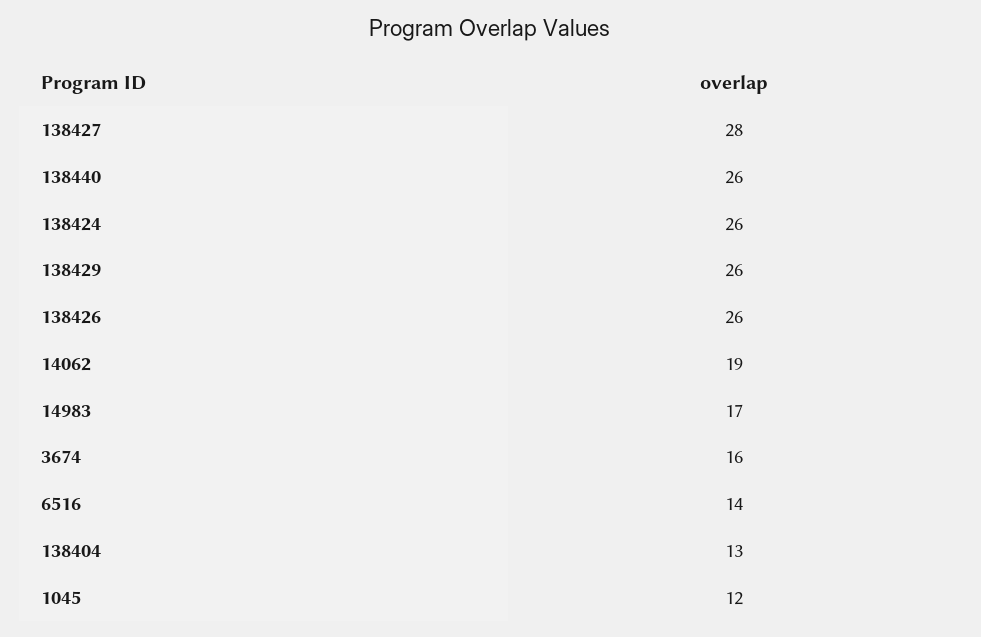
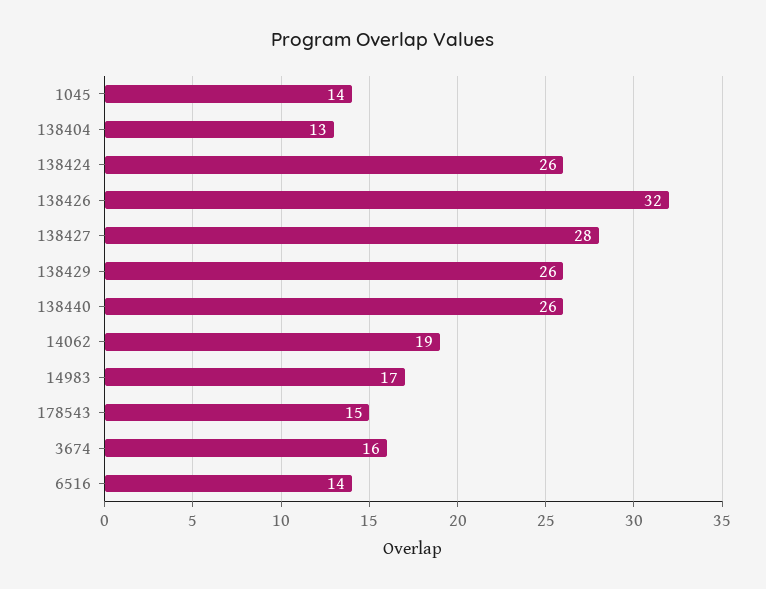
138426: 26 -> 32
1045: 12 -> 14
178543: none -> 15

